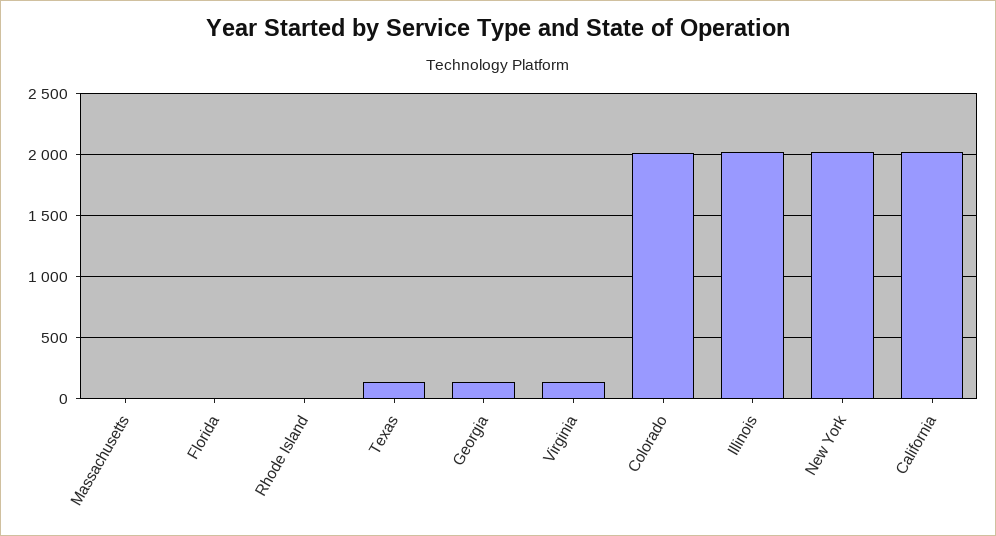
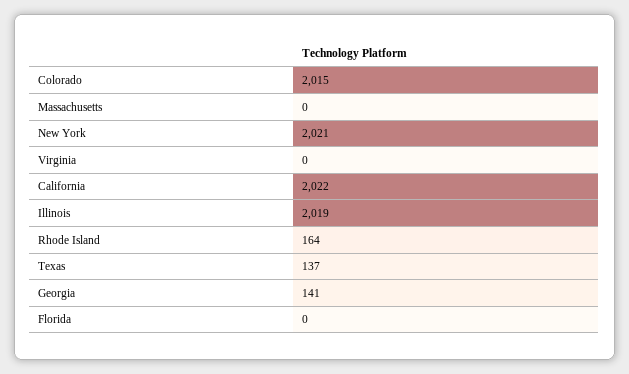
Rhode Island: 0 -> 164
Virginia: 150 -> 0

